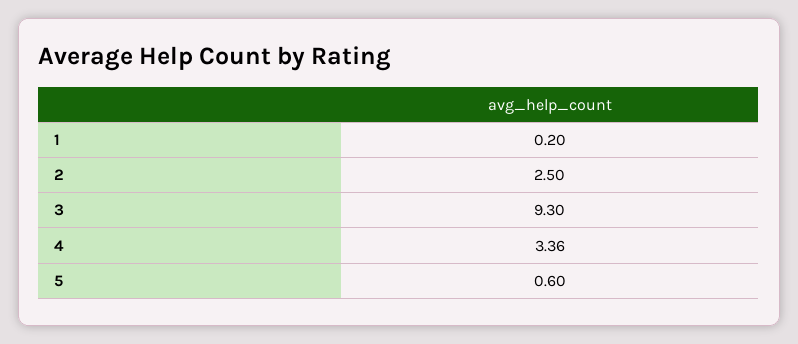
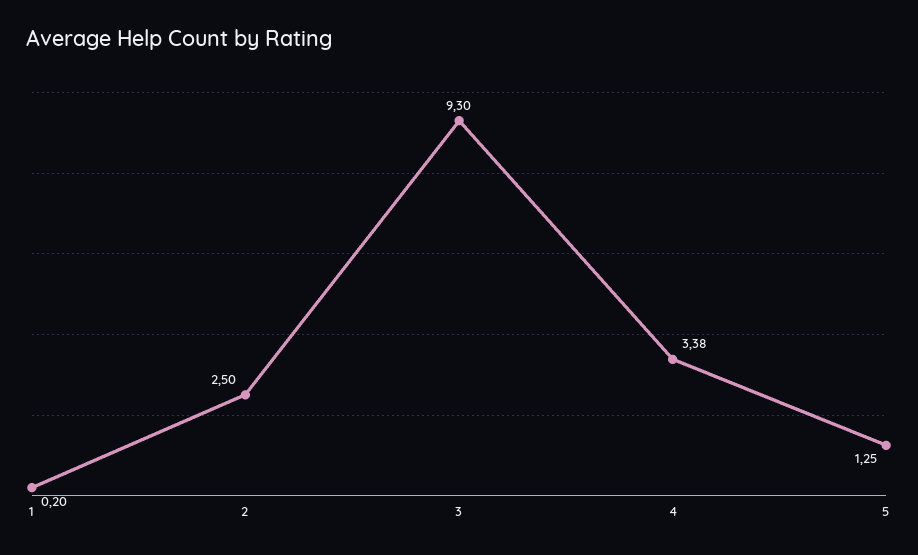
4: 3.36 -> 3.38
5: 0.6 -> 1.25

